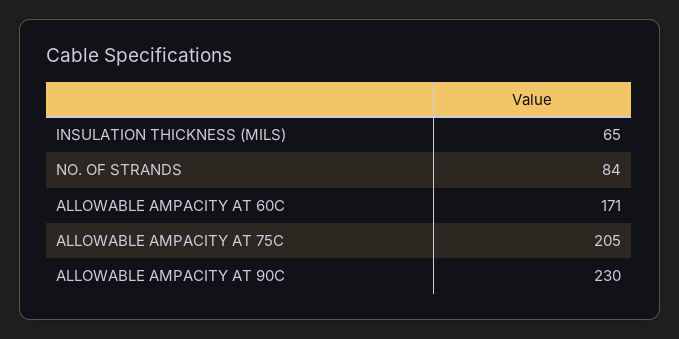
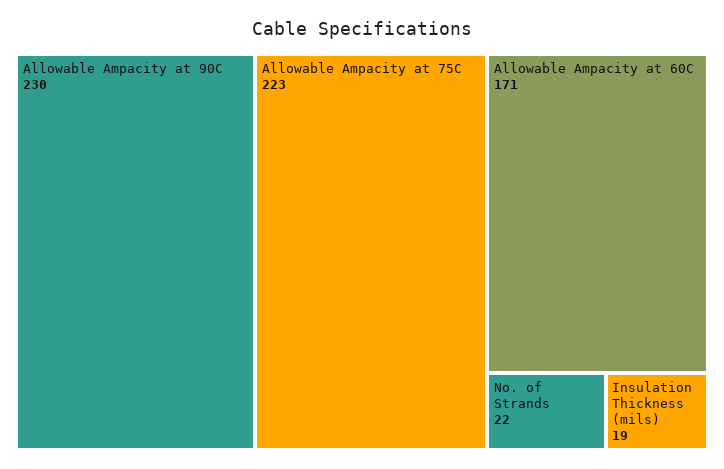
INSULATION THICKNESS (MILS): 65 -> 19
NO. OF STRANDS: 84 -> 22
ALLOWABLE AMPACITY AT 75C: 205 -> 223

